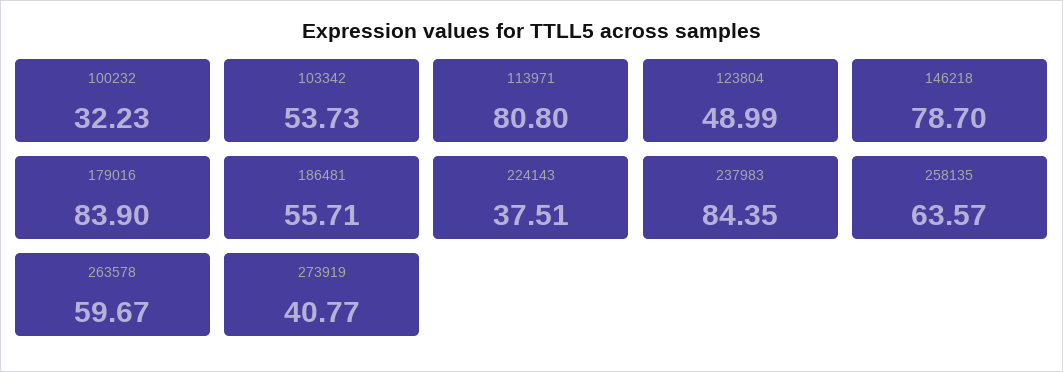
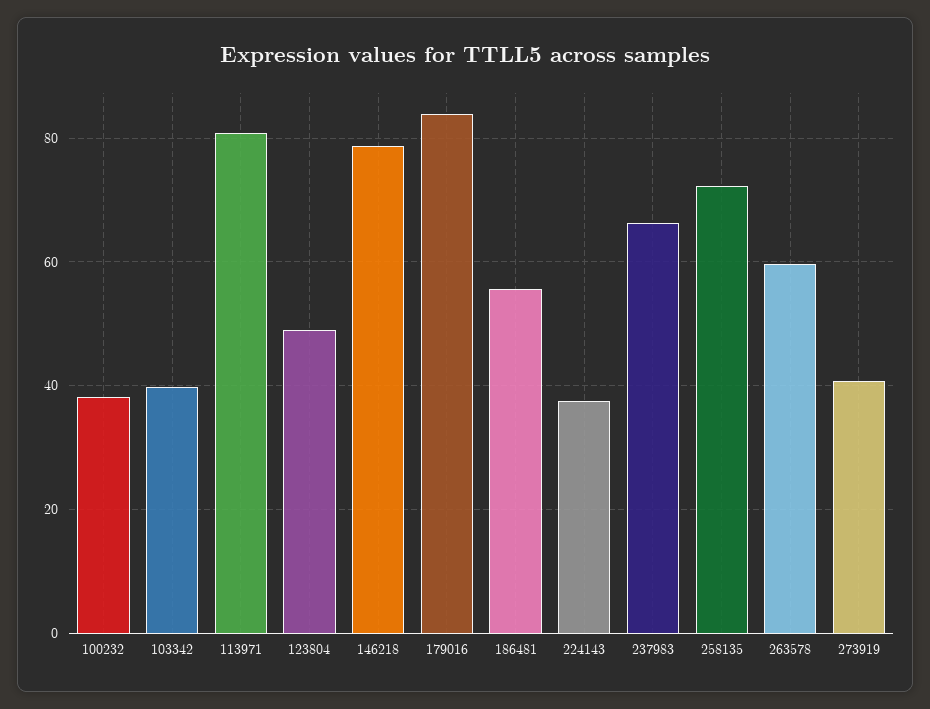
100232: 32.23 -> 38
103342: 53.73 -> 40
237983: 84.35 -> 66
258135: 63.57 -> 72

